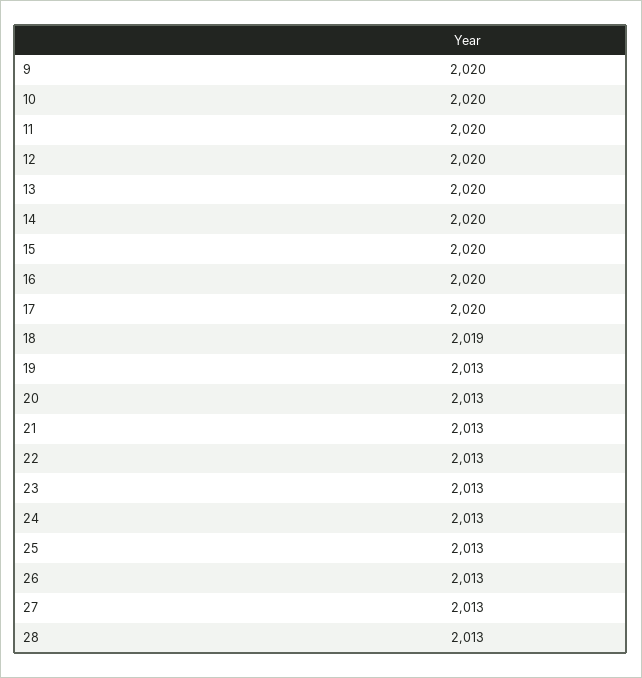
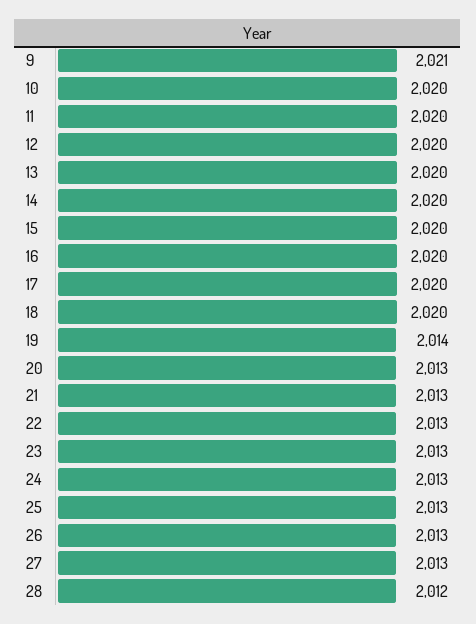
9: 2020 -> 2021
18: 2019 -> 2020
19: 2013 -> 2014
28: 2013 -> 2012

